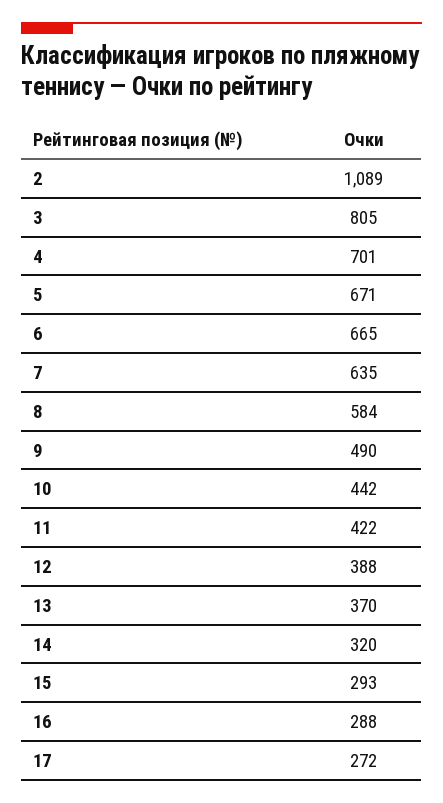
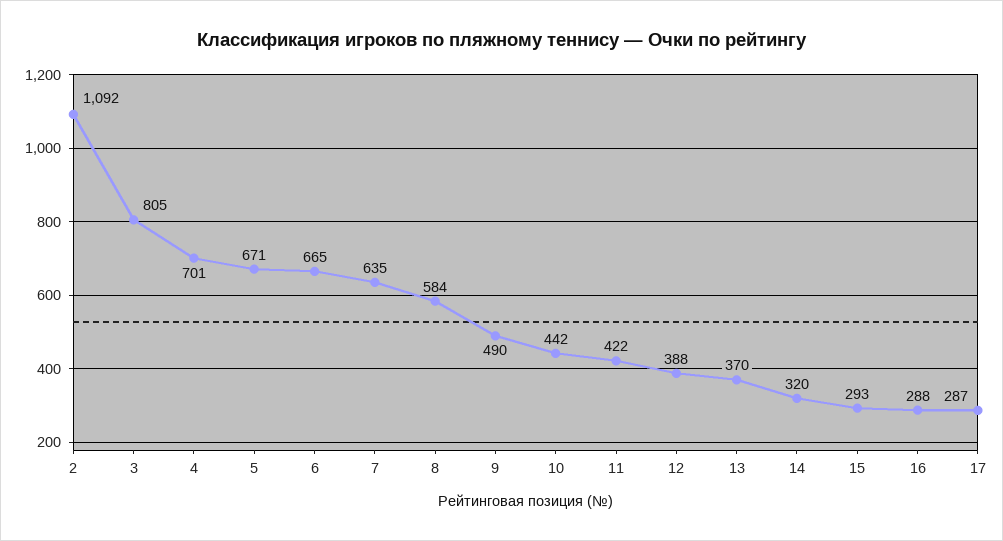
2: 1089 -> 1092
17: 272 -> 287

